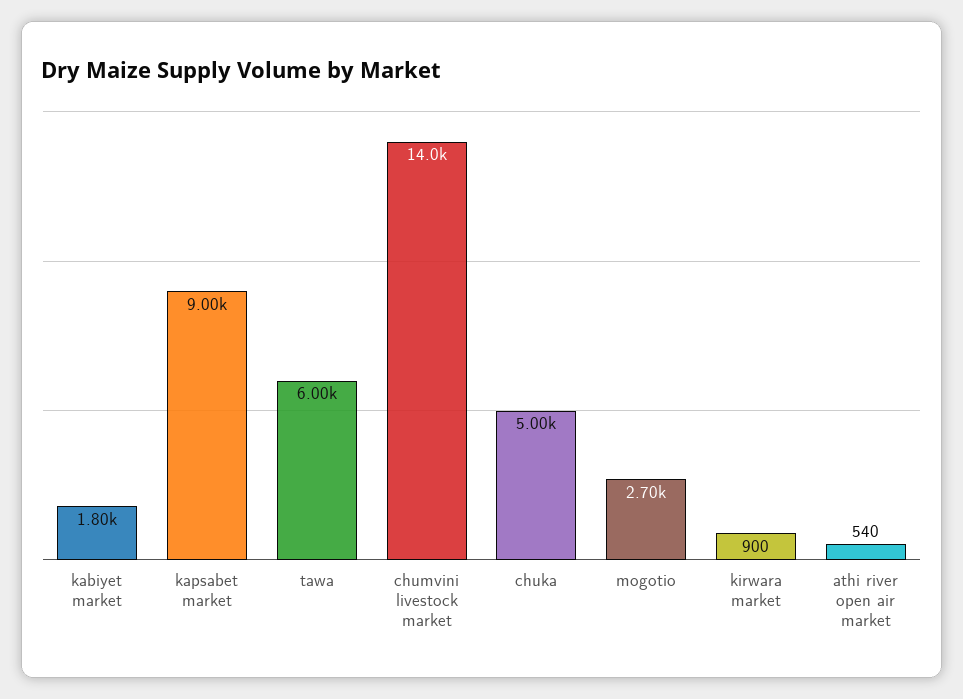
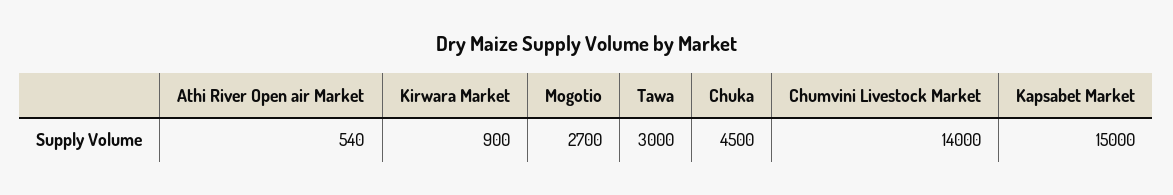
kabiyet market: 1800 -> none
kapsabet market: 9000 -> 15000
tawa: 6000 -> 3000
chuka: 5000 -> 4500

